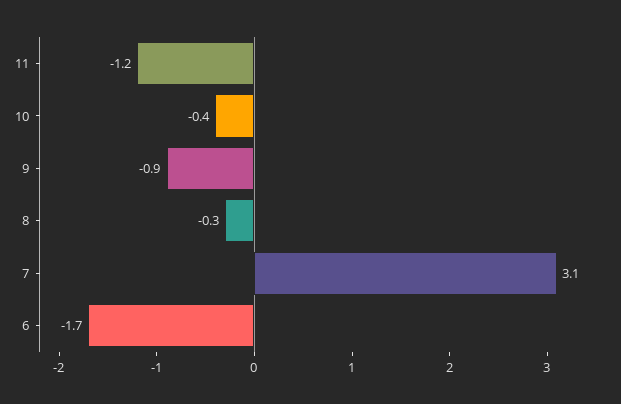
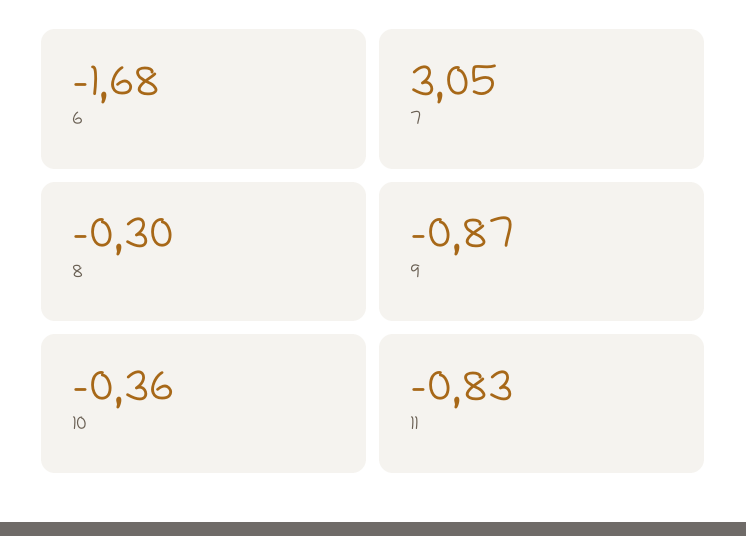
11: -1.2 -> -0.83

